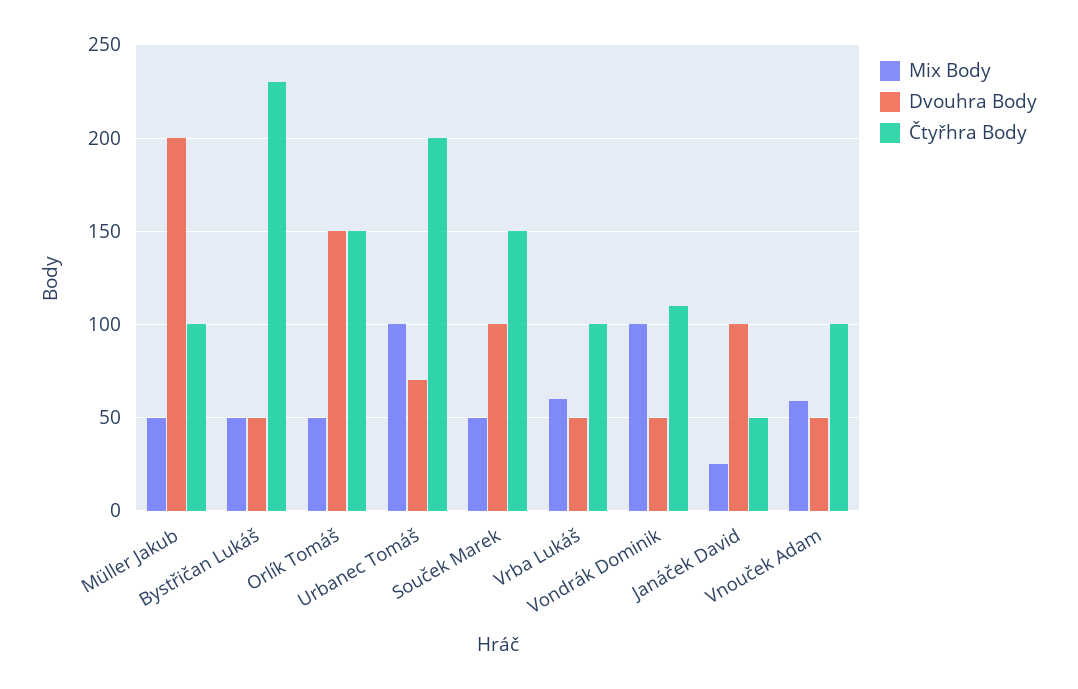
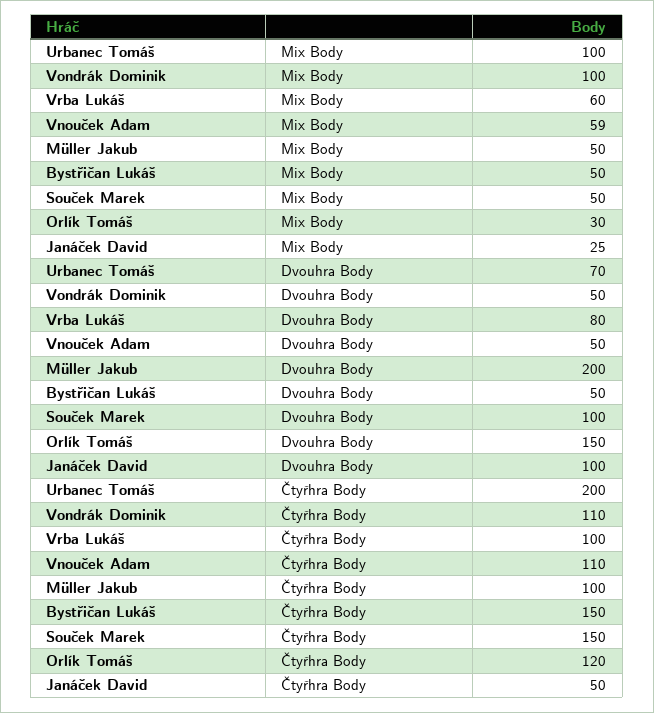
Čtyřhra Body, Bystřičan Lukáš: 230 -> 150
Mix Body, Orlík Tomáš: 50 -> 30
Čtyřhra Body, Orlík Tomáš: 150 -> 120
Dvouhra Body, Vrba Lukáš: 50 -> 80
Čtyřhra Body, Vnouček Adam: 100 -> 110

